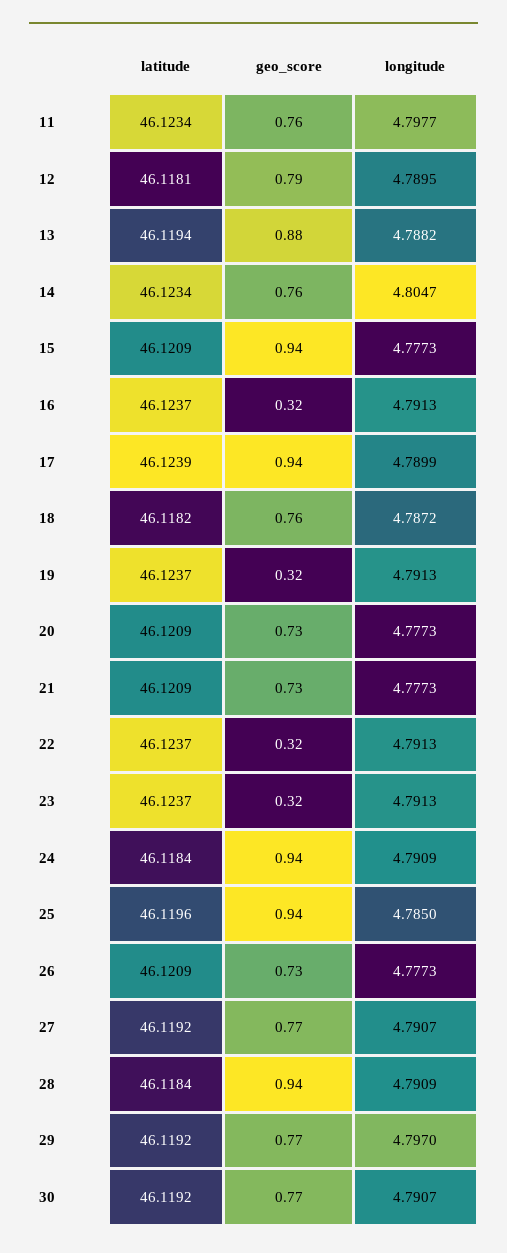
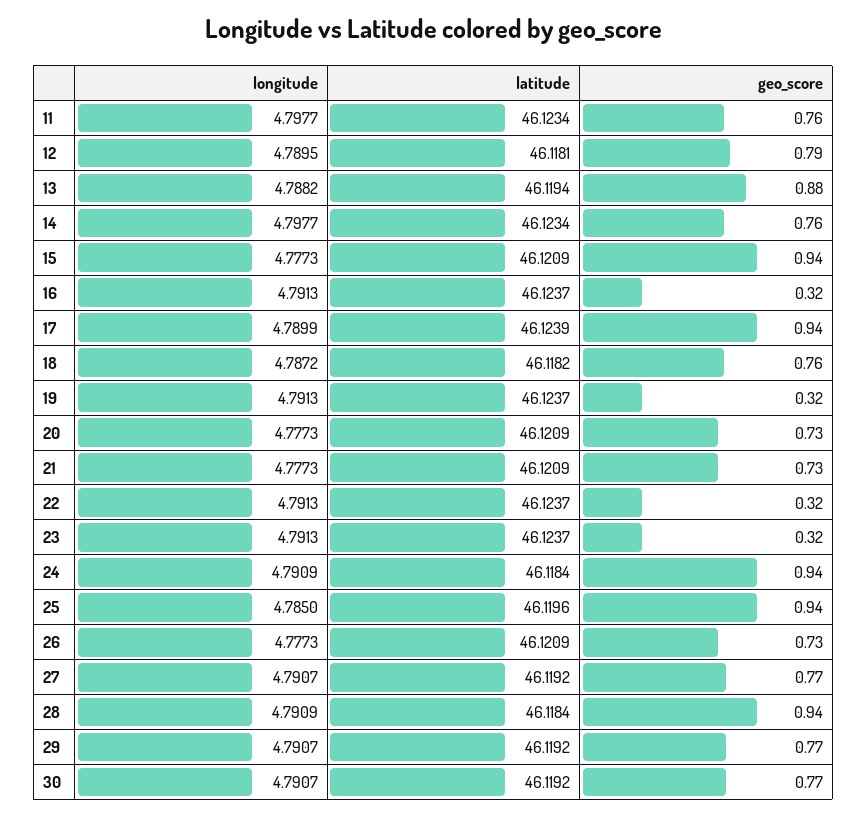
longitude, 14: 4.8047 -> 4.7977
longitude, 29: 4.797 -> 4.7907

